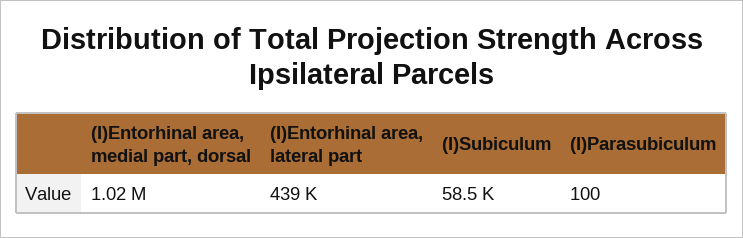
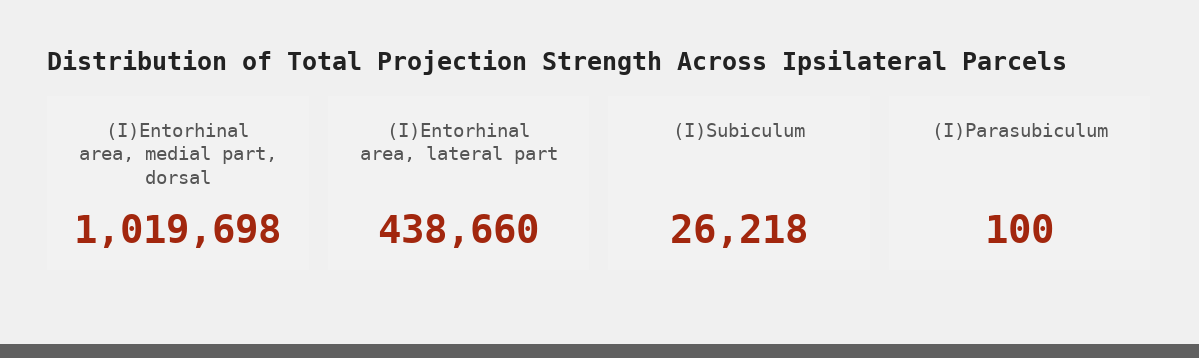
(I)Subiculum: 58500 -> 26218

